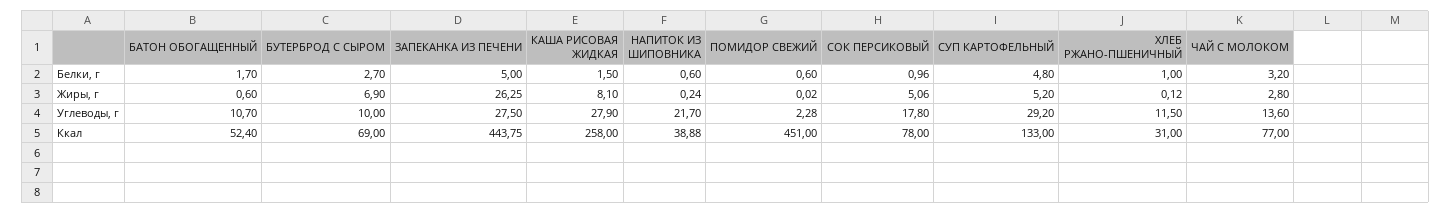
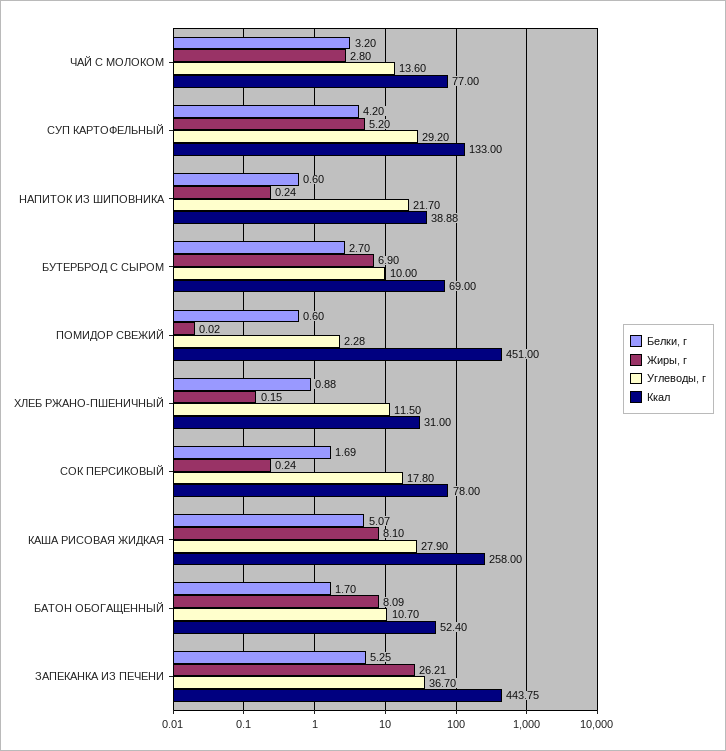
Белки, г, ЗАПЕКАНКА ИЗ ПЕЧЕНИ: 5 -> 5.25
Белки, г, КАША РИСОВАЯ ЖИДКАЯ: 1.5 -> 5.07
Белки, г, СОК ПЕРСИКОВЫЙ: 0.96 -> 1.69
Белки, г, СУП КАРТОФЕЛЬНЫЙ: 4.8 -> 4.2
Белки, г, ХЛЕБ РЖАНО-ПШЕНИЧНЫЙ: 1 -> 0.88
Жиры, г, БАТОН ОБОГАЩЕННЫЙ: 0.6 -> 8.09
Жиры, г, ЗАПЕКАНКА ИЗ ПЕЧЕНИ: 26.25 -> 26.21
Жиры, г, СОК ПЕРСИКОВЫЙ: 5.06 -> 0.24
Жиры, г, ХЛЕБ РЖАНО-ПШЕНИЧНЫЙ: 0.12 -> 0.15
Углеводы, г, ЗАПЕКАНКА ИЗ ПЕЧЕНИ: 27.5 -> 36.7

